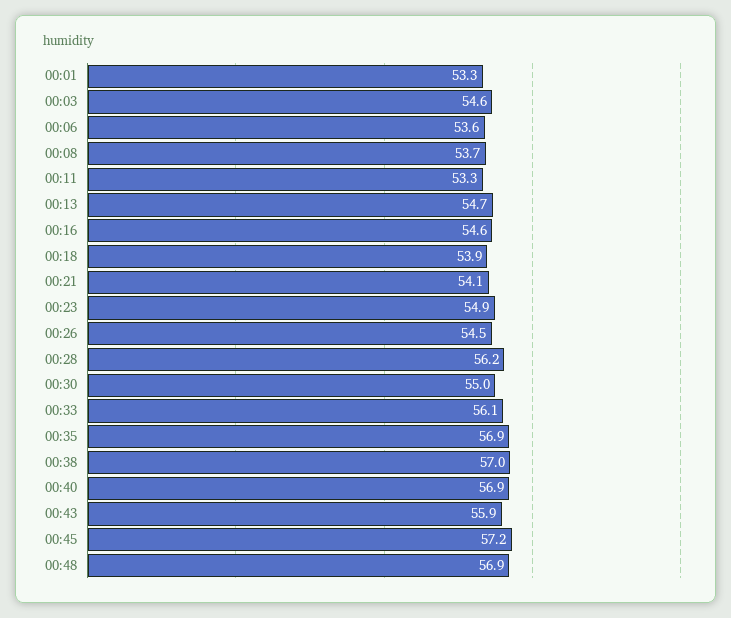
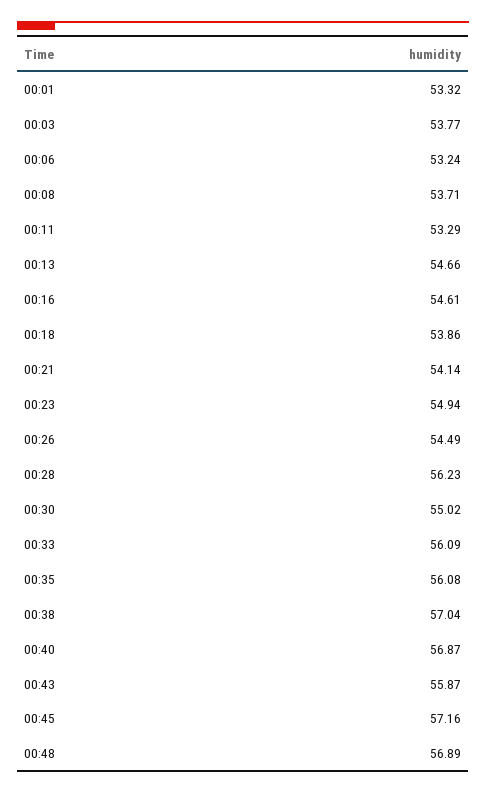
00:03: 54.6 -> 53.77
00:06: 53.6 -> 53.24
00:35: 56.9 -> 56.08

